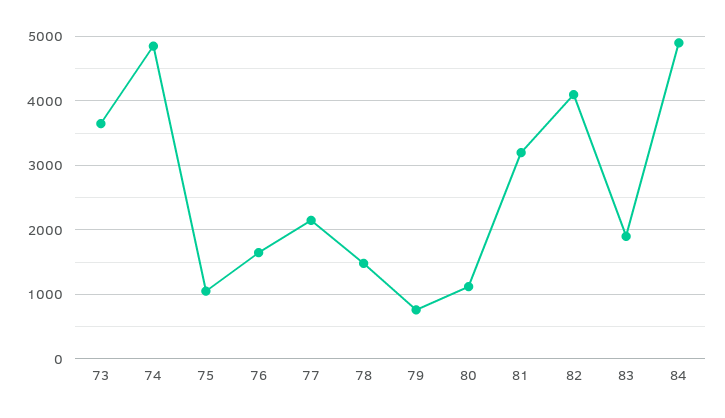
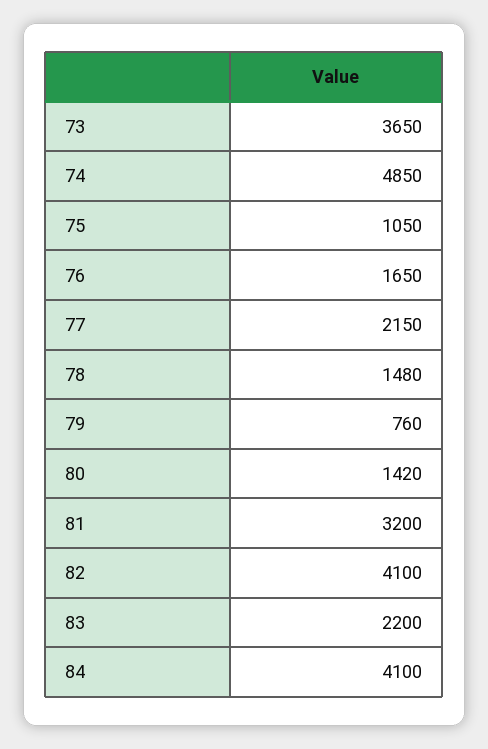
80: 1100 -> 1420
83: 1900 -> 2200
84: 4900 -> 4100

